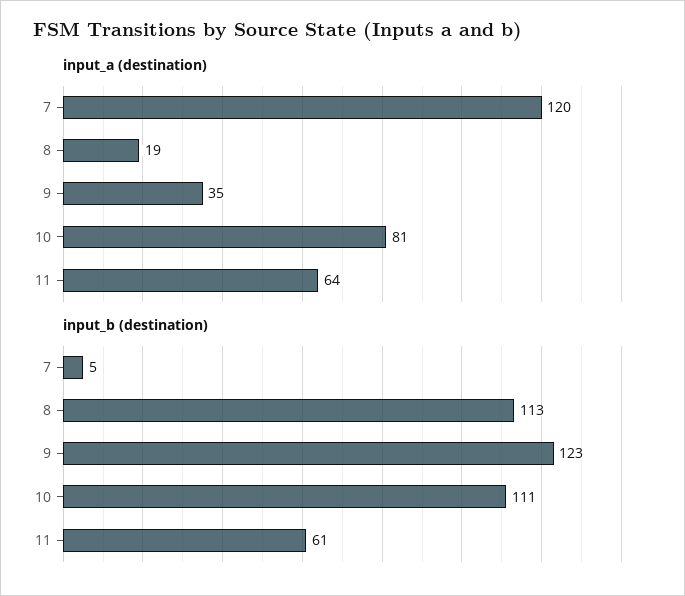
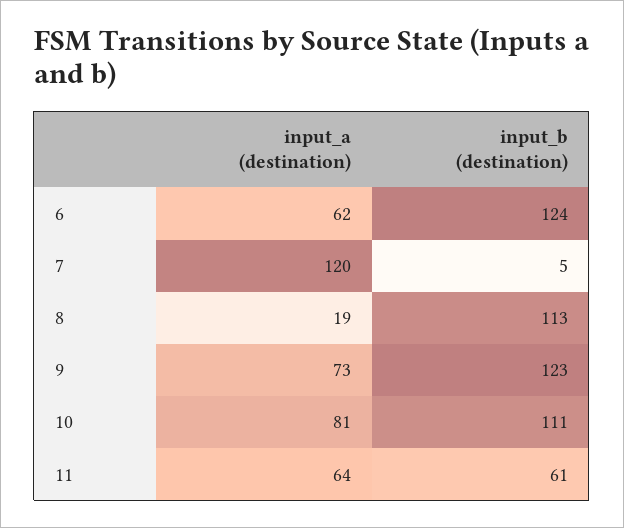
input_a (destination), 9: 35 -> 73
input_a (destination), 6: none -> 62
input_b (destination), 6: none -> 124

